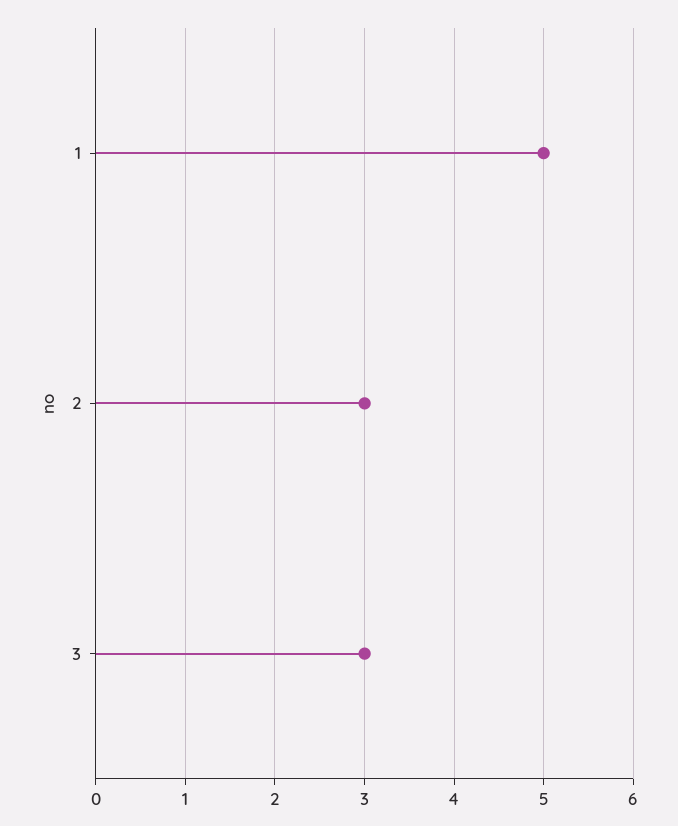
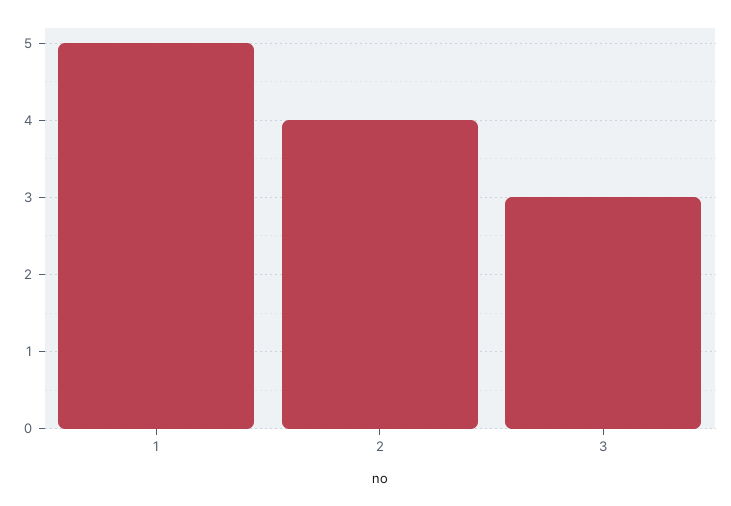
2: 3 -> 4

